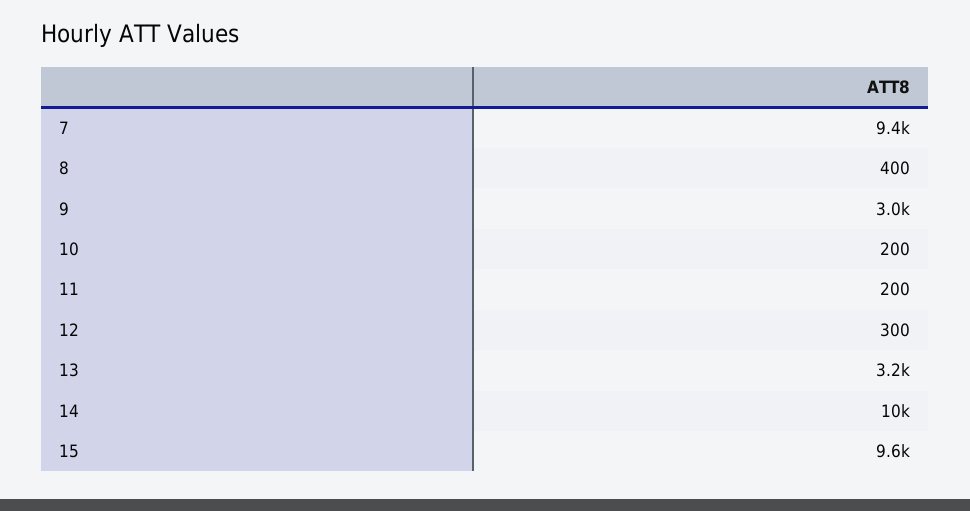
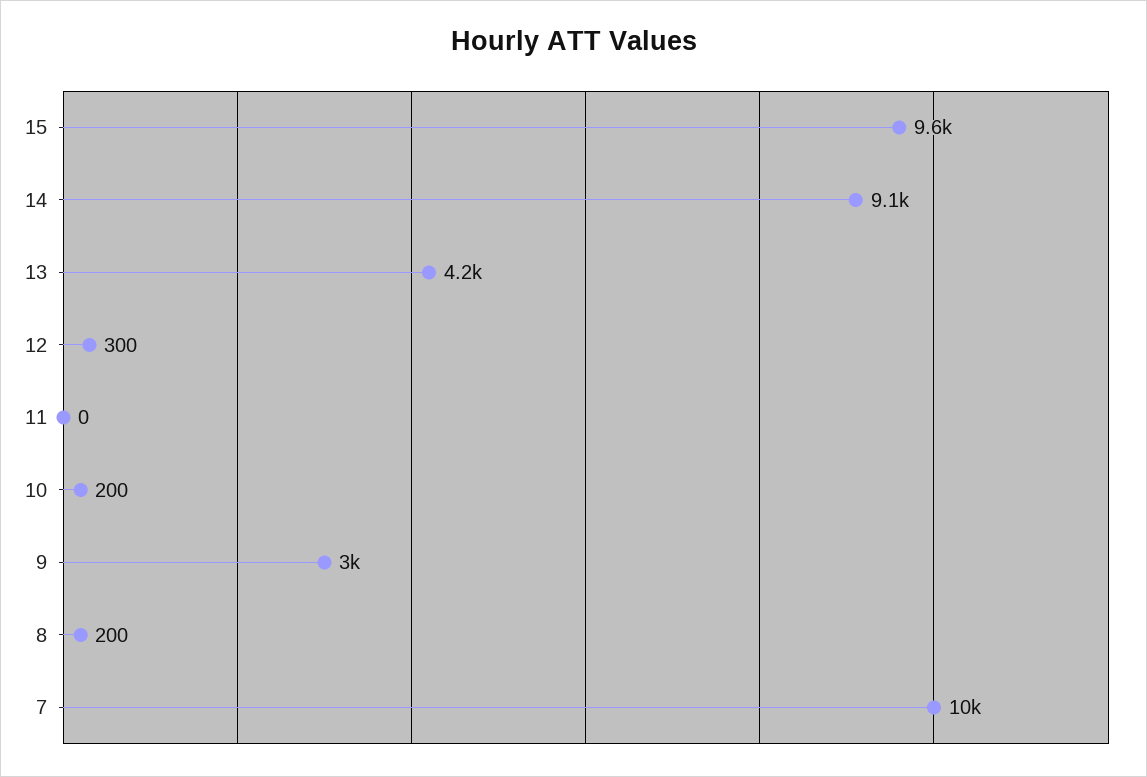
7: 9400 -> 10000
8: 400 -> 200
11: 200 -> 0
13: 3200 -> 4200
14: 10000 -> 9100

